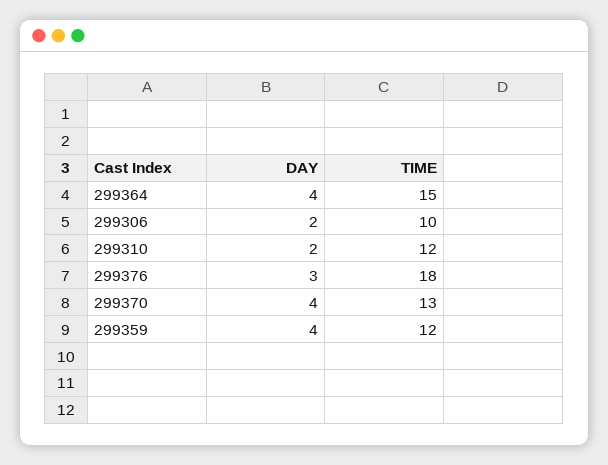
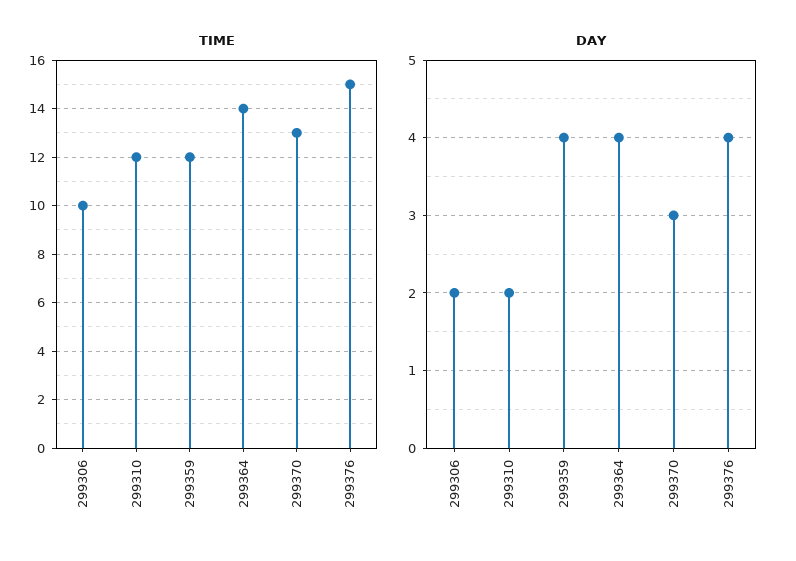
TIME, 299364: 15 -> 14
DAY, 299376: 3 -> 4
TIME, 299376: 18 -> 15
DAY, 299370: 4 -> 3

